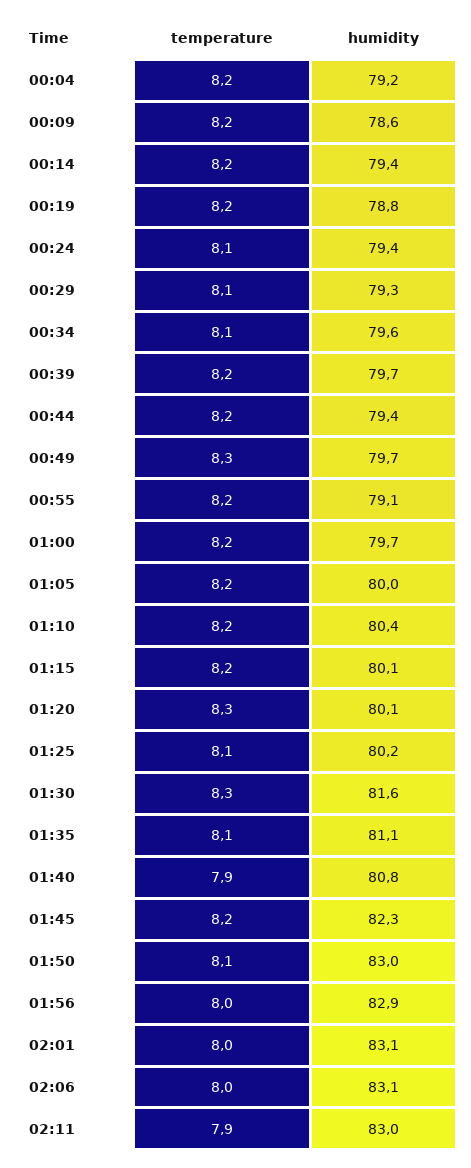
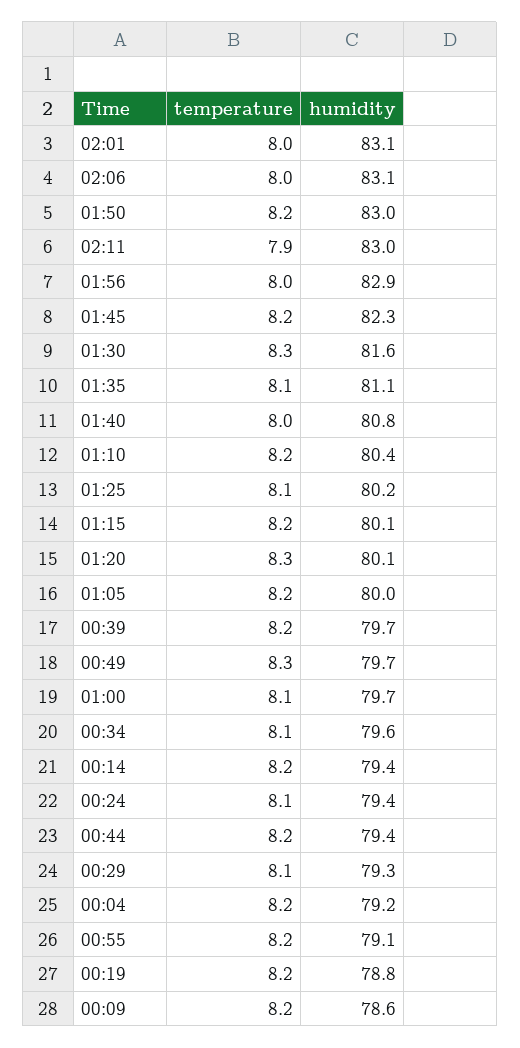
temperature, 01:00: 8.2 -> 8.1
temperature, 01:40: 7.9 -> 8
temperature, 01:50: 8.1 -> 8.2

